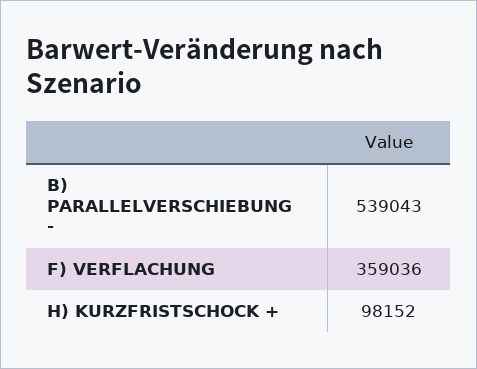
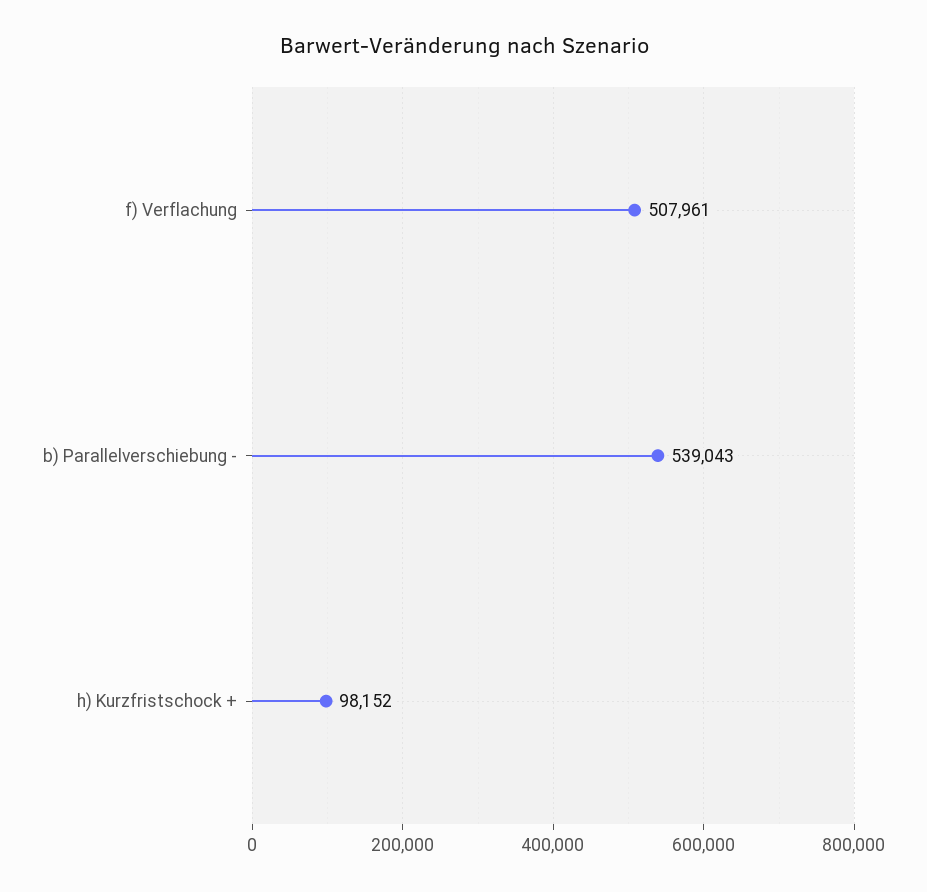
F) VERFLACHUNG: 359036 -> 507961

